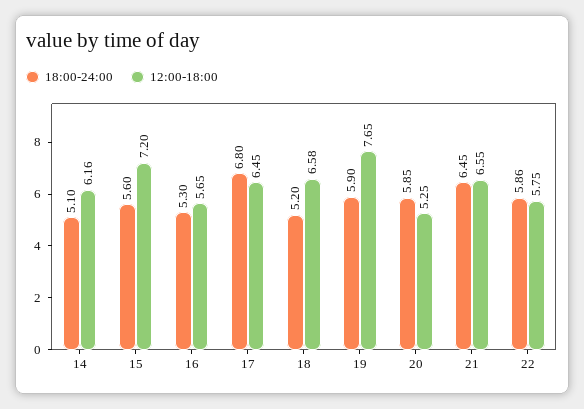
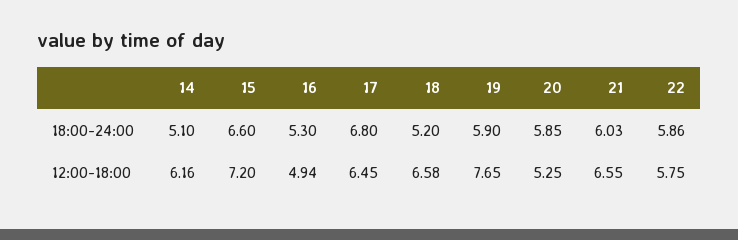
18:00-24:00, 15: 5.6 -> 6.6
12:00-18:00, 16: 5.65 -> 4.94
18:00-24:00, 21: 6.45 -> 6.03

